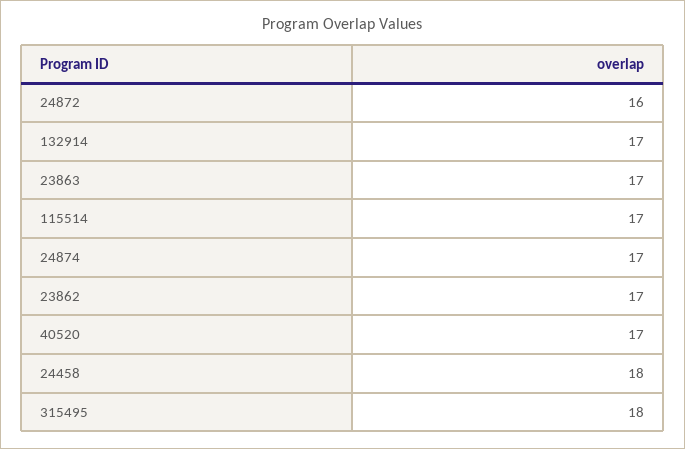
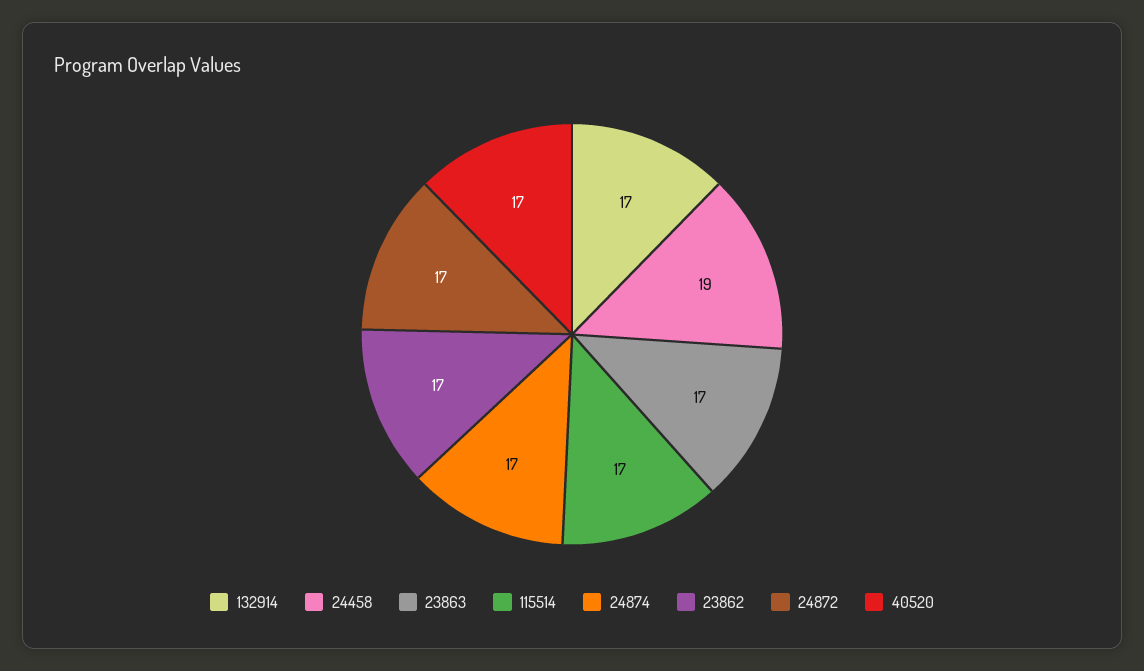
24872: 16 -> 17
24458: 18 -> 19
315495: 18 -> none

